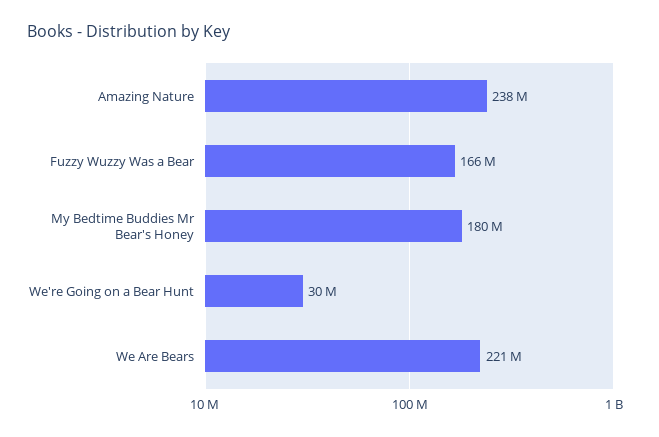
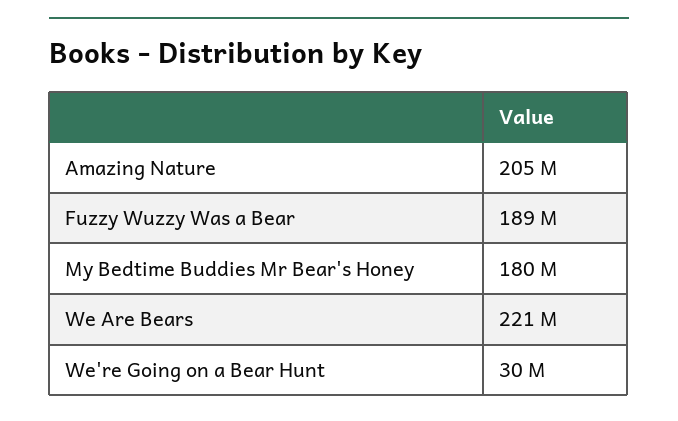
Amazing Nature: 238000000 -> 205000000
Fuzzy Wuzzy Was a Bear: 166000000 -> 189000000

